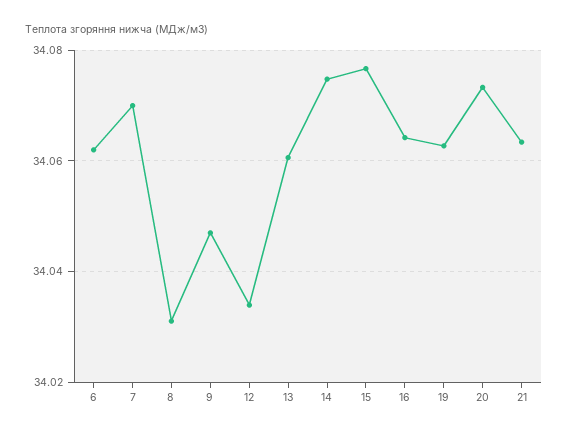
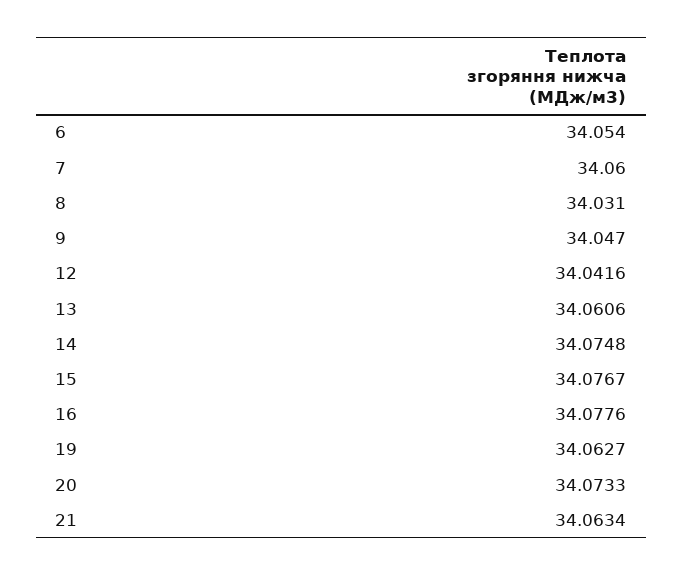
6: 34.062 -> 34.054
7: 34.07 -> 34.06
12: 34.034 -> 34.0416
16: 34.064 -> 34.0776

